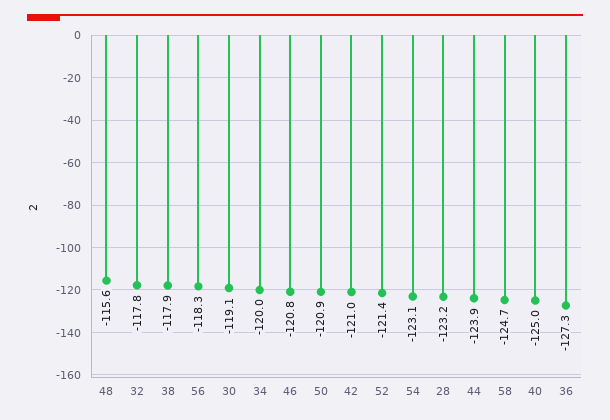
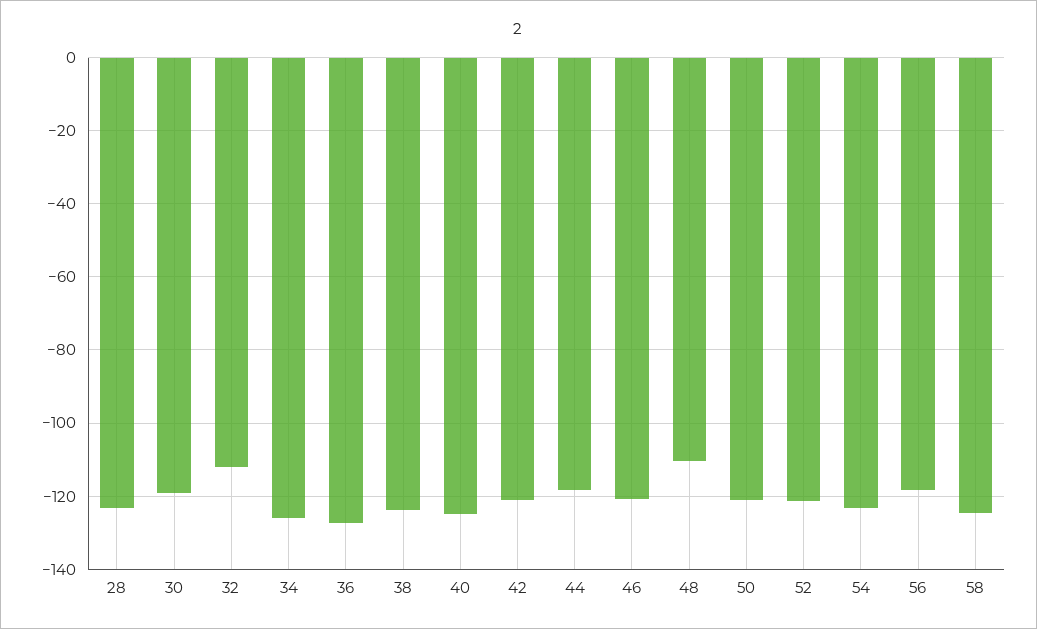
48: -115.6 -> -110
32: -117.8 -> -112
38: -117.9 -> -124
34: -120 -> -126
44: -123.9 -> -118

